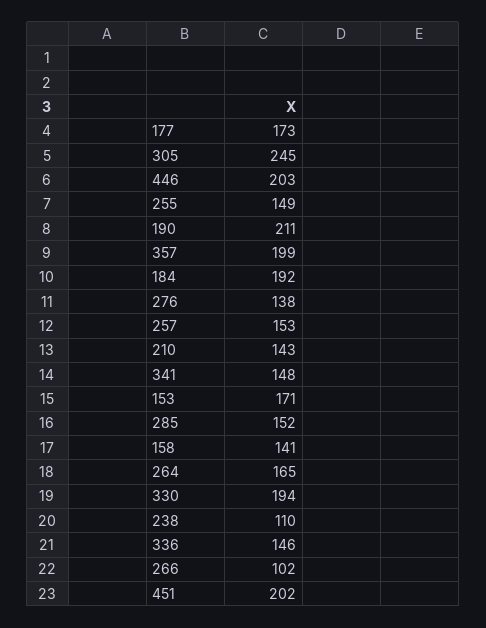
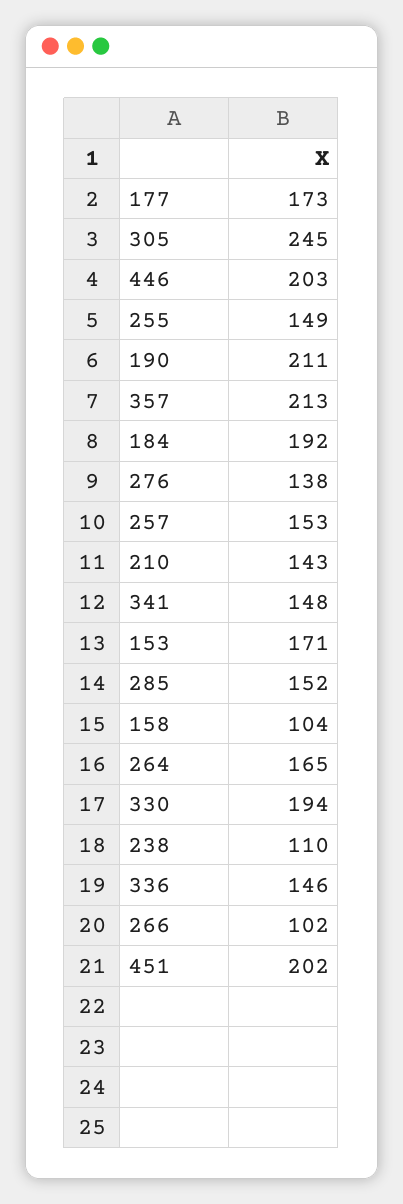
357: 199 -> 213
158: 141 -> 104

